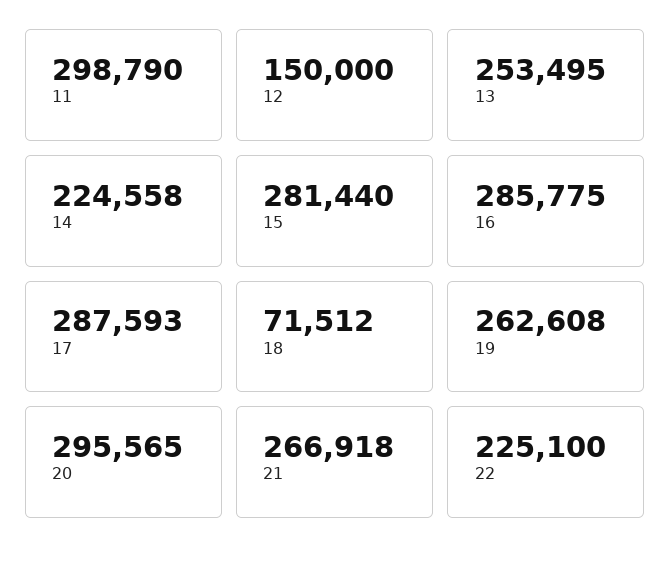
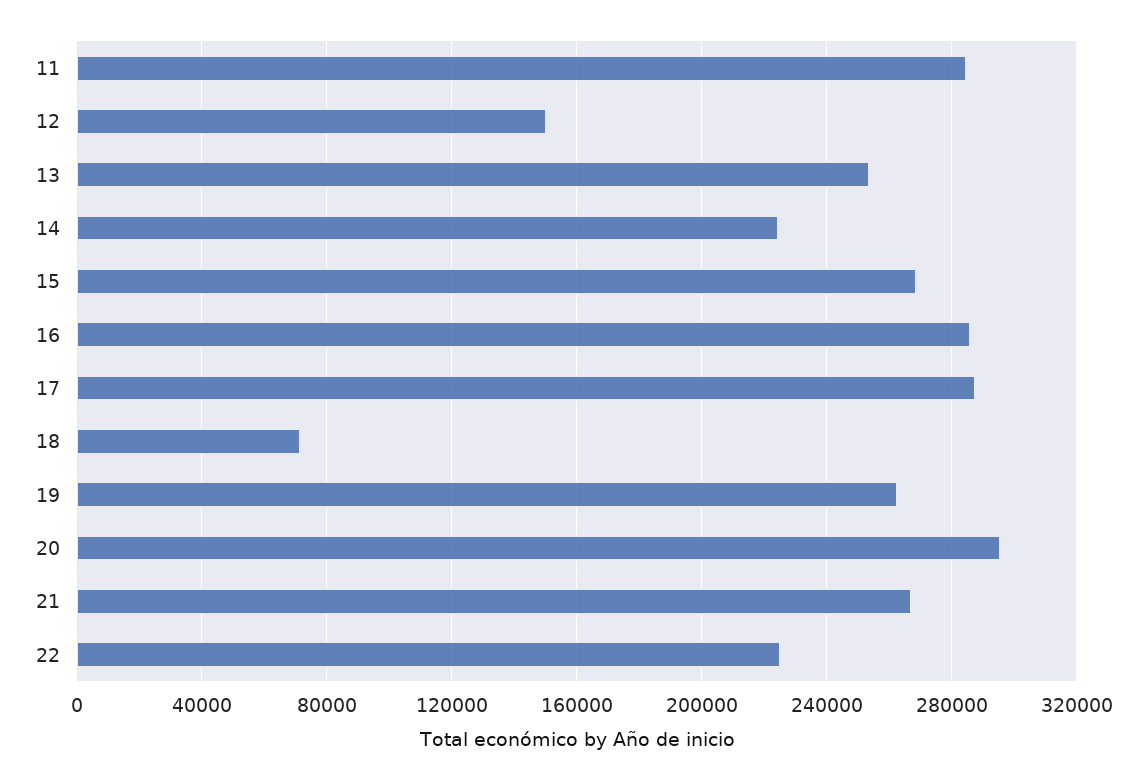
11: 298790 -> 285000
15: 281440 -> 270000

